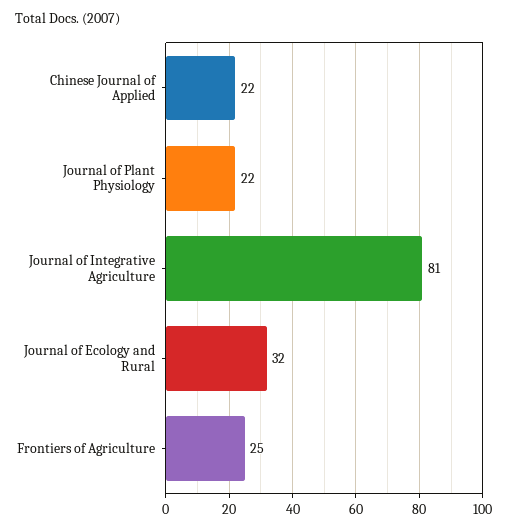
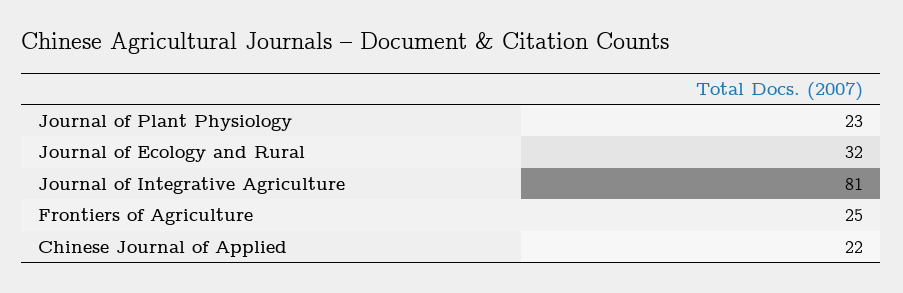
Journal of Plant Physiology: 22 -> 23

